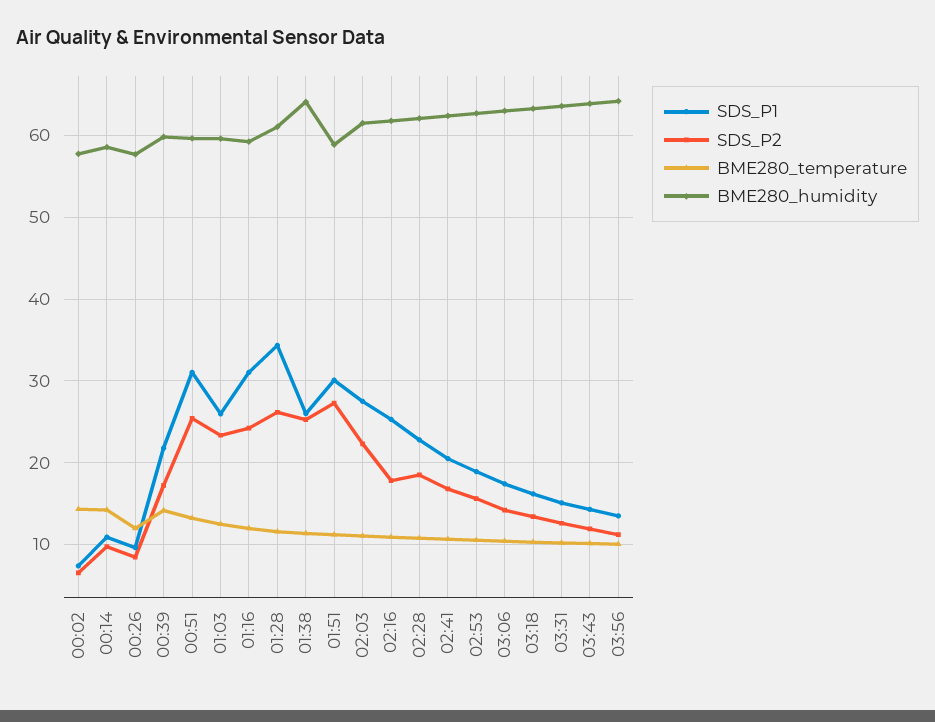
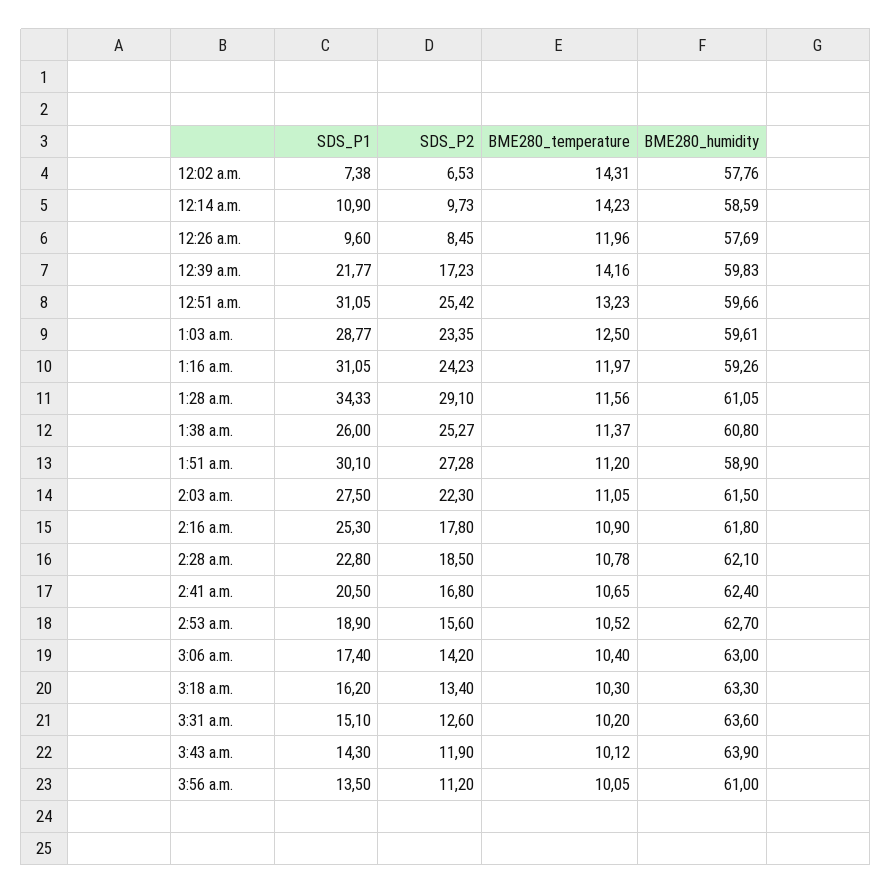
SDS_P1, 01:03: 26 -> 28.77
SDS_P2, 01:28: 26 -> 29.1
BME280_humidity, 01:38: 64 -> 60.8
BME280_humidity, 03:56: 64 -> 61

